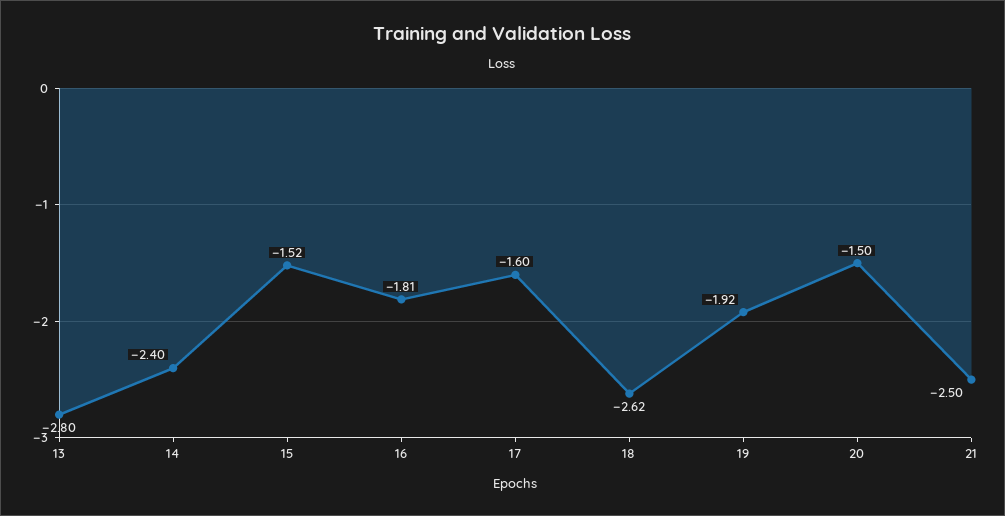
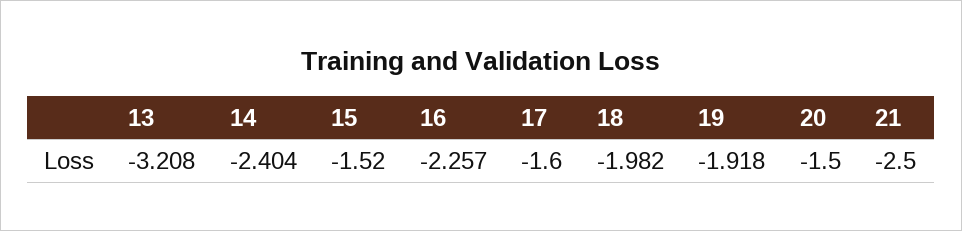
13: -2.8 -> -3.208
16: -1.81 -> -2.257
18: -2.62 -> -1.982

